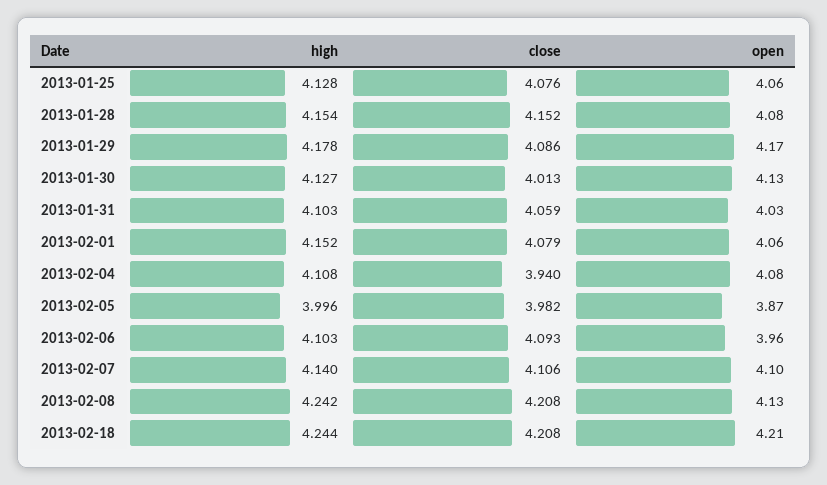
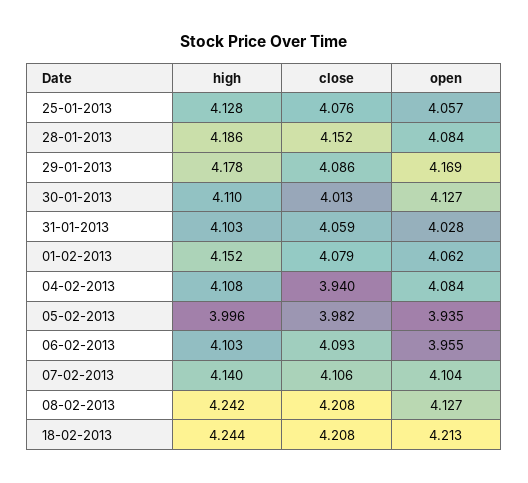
high, 2013-01-28: 4.154 -> 4.186
high, 2013-01-30: 4.127 -> 4.11
open, 2013-02-05: 3.87 -> 3.935

